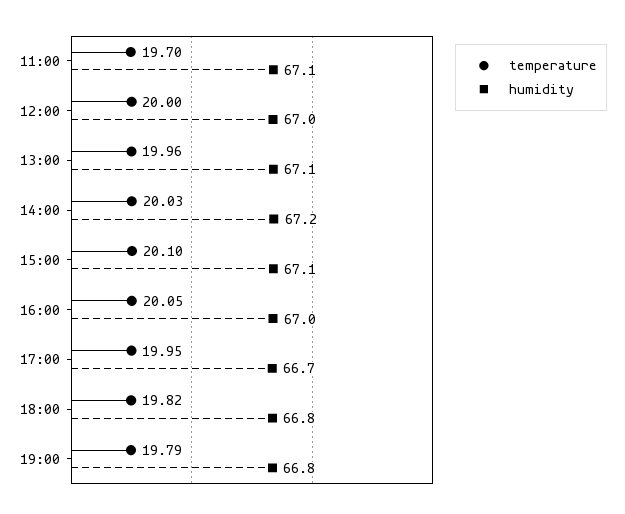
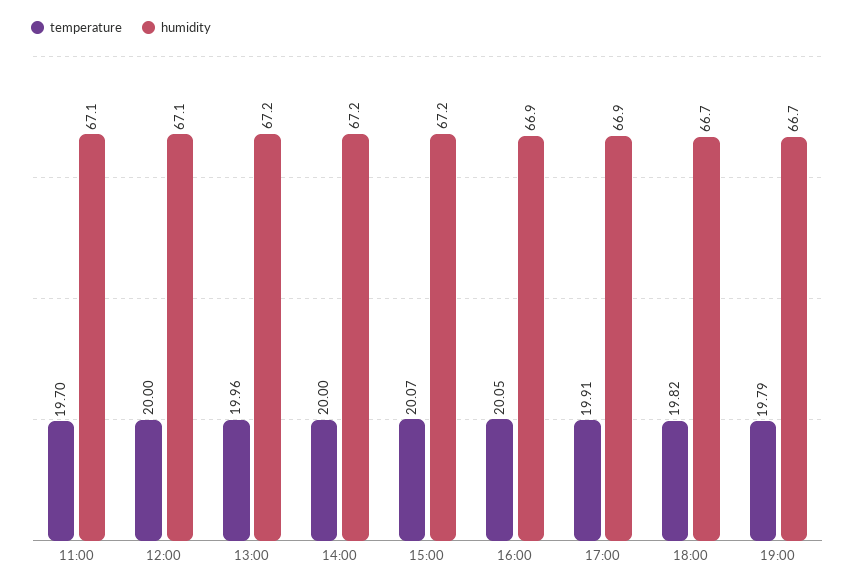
humidity, 12:00: 67 -> 67.1
humidity, 13:00: 67.1 -> 67.2
temperature, 14:00: 20.03 -> 20
temperature, 15:00: 20.1 -> 20.07
humidity, 15:00: 67.1 -> 67.2
humidity, 16:00: 67 -> 66.9
temperature, 17:00: 19.95 -> 19.91
humidity, 17:00: 66.7 -> 66.9
humidity, 18:00: 66.8 -> 66.7
humidity, 19:00: 66.8 -> 66.7

